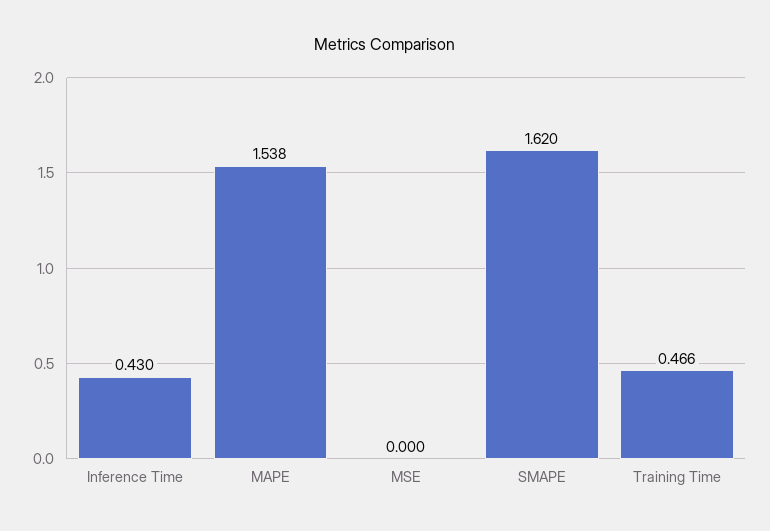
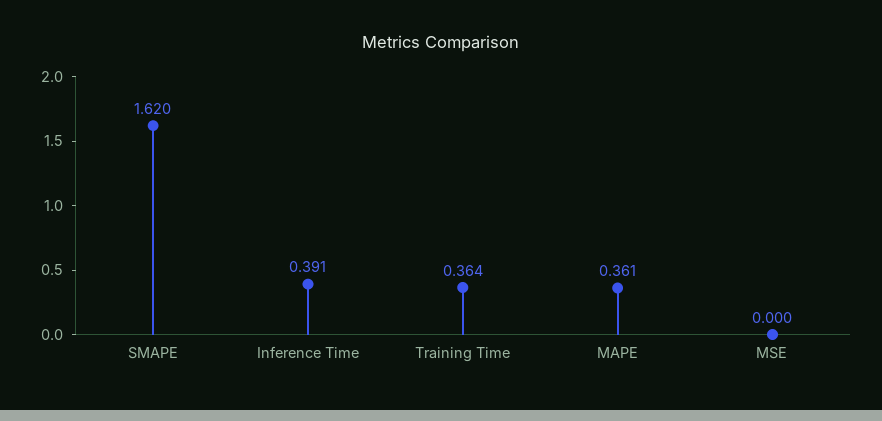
Inference Time: 0.43 -> 0.391
MAPE: 1.538 -> 0.361
Training Time: 0.466 -> 0.364

